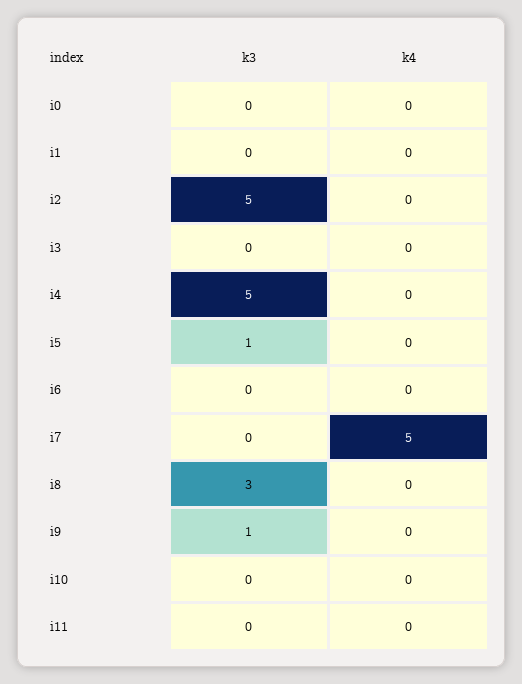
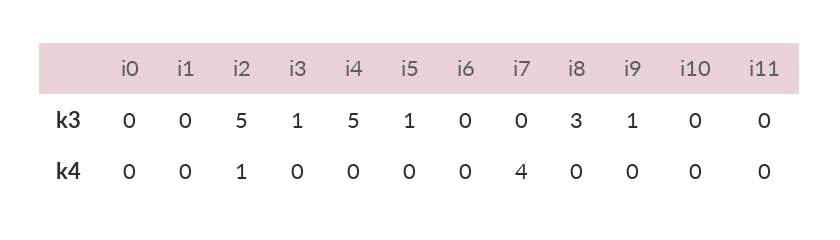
k4, i2: 0 -> 1
k3, i3: 0 -> 1
k4, i7: 5 -> 4

